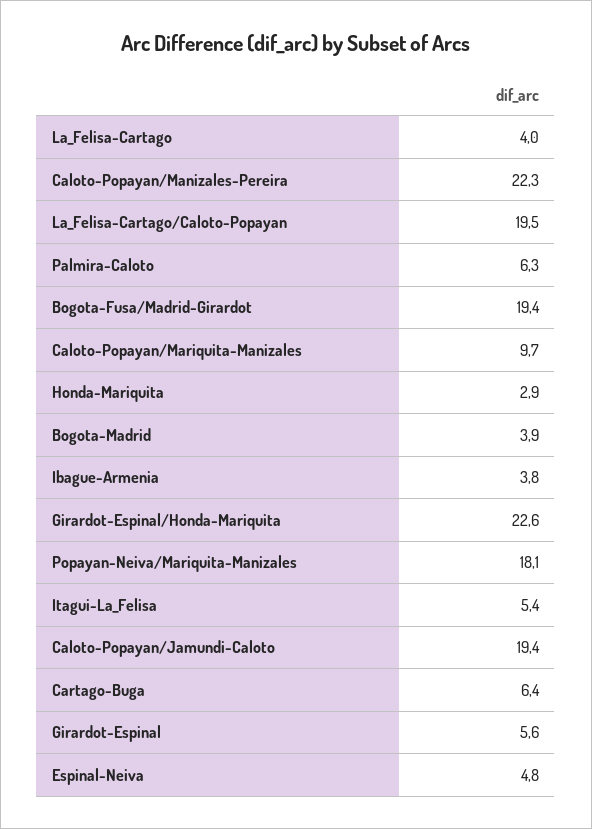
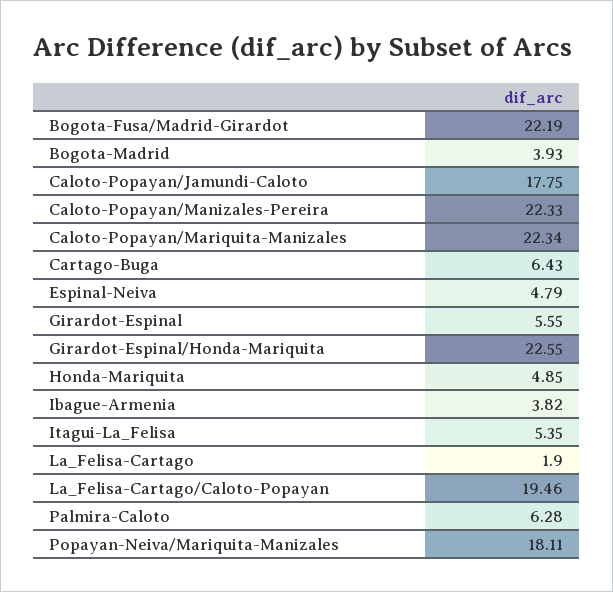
La_Felisa-Cartago: 4 -> 1.9
Bogota-Fusa/Madrid-Girardot: 19.4 -> 22.19
Caloto-Popayan/Mariquita-Manizales: 9.7 -> 22.34
Honda-Mariquita: 2.9 -> 4.85
Caloto-Popayan/Jamundi-Caloto: 19.4 -> 17.75

